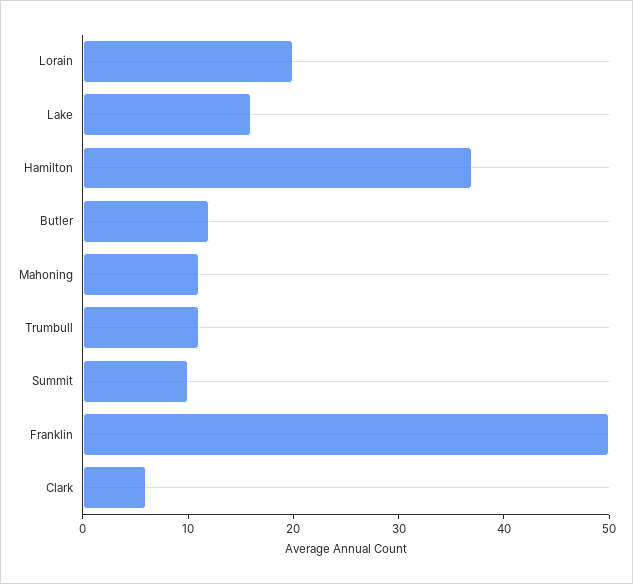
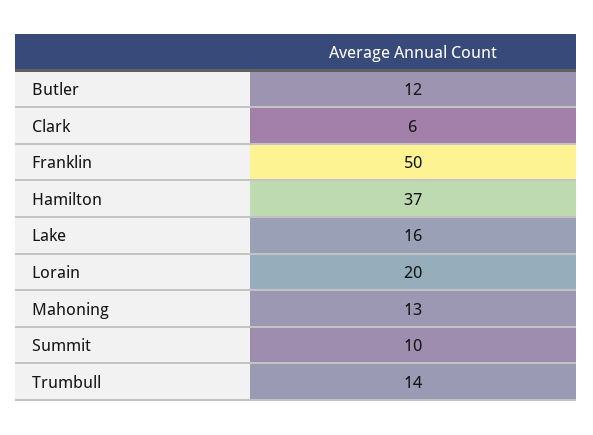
Mahoning: 11 -> 13
Trumbull: 11 -> 14

